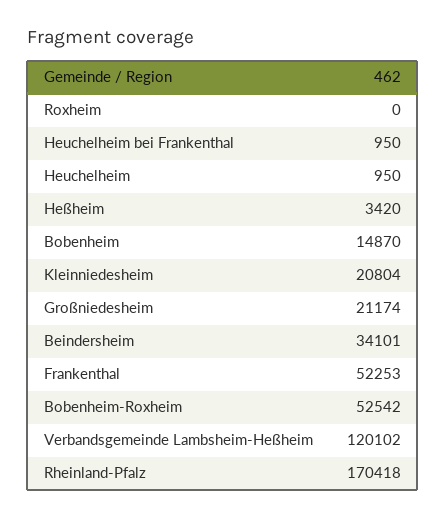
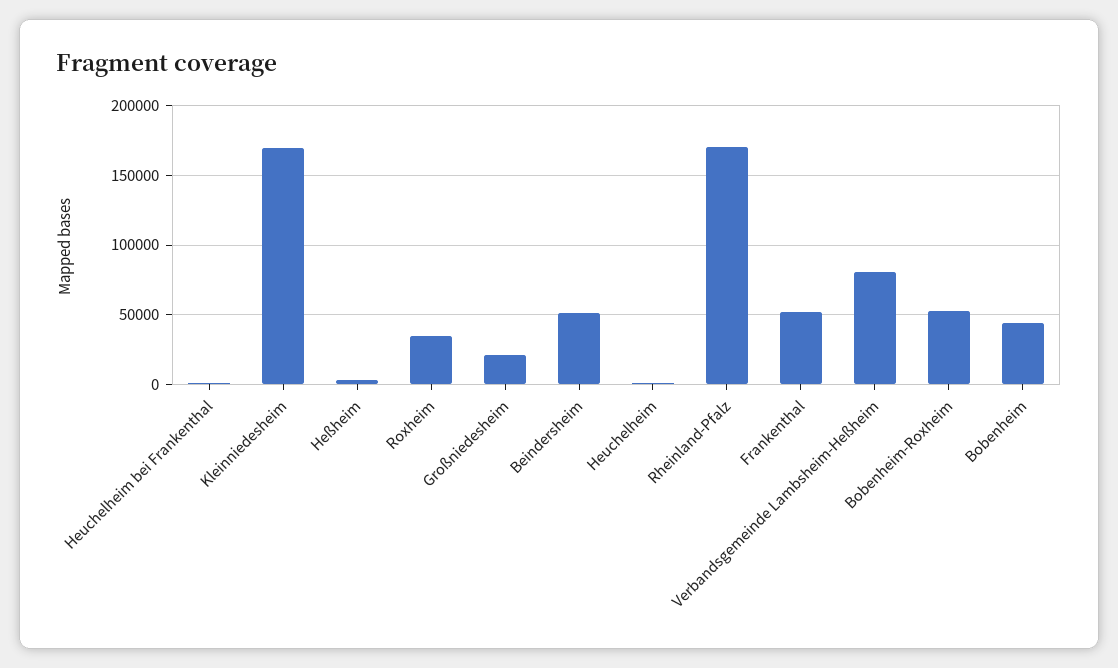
Roxheim: 0 -> 35000
Bobenheim: 14870 -> 45000
Kleinniedesheim: 20804 -> 170000
Beindersheim: 34101 -> 50000
Verbandsgemeinde Lambsheim-Heßheim: 120102 -> 80000

